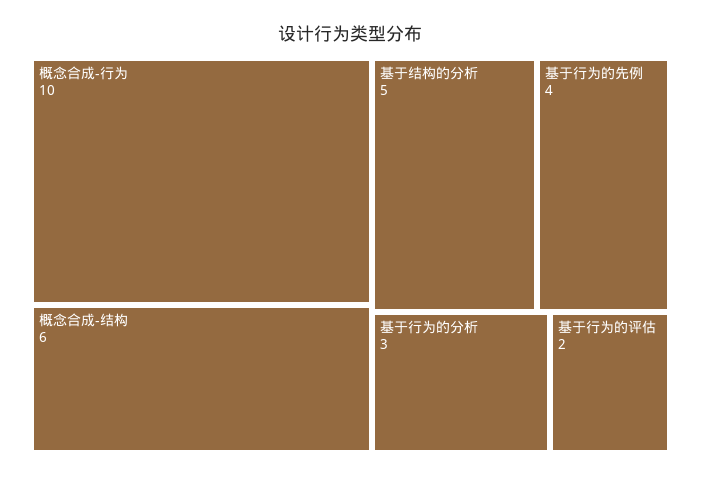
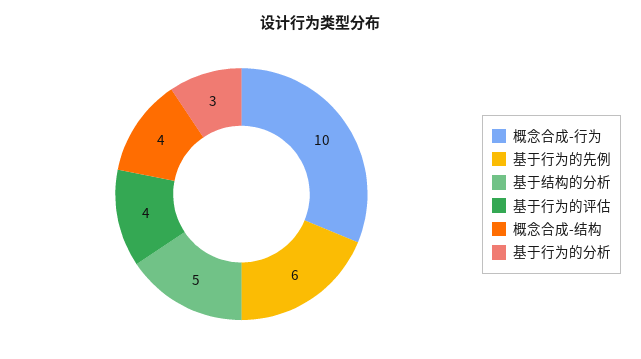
概念合成-结构: 6 -> 4
基于行为的先例: 4 -> 6
基于行为的评估: 2 -> 4

